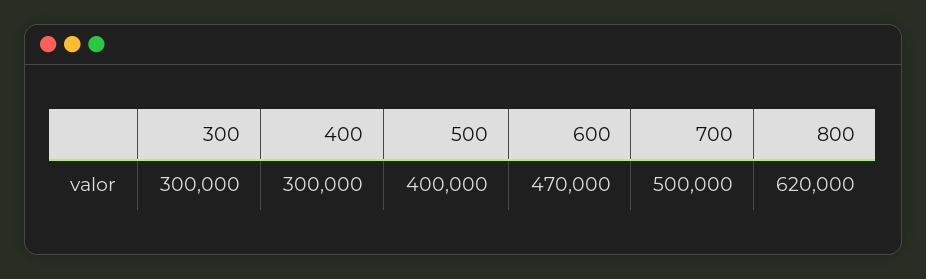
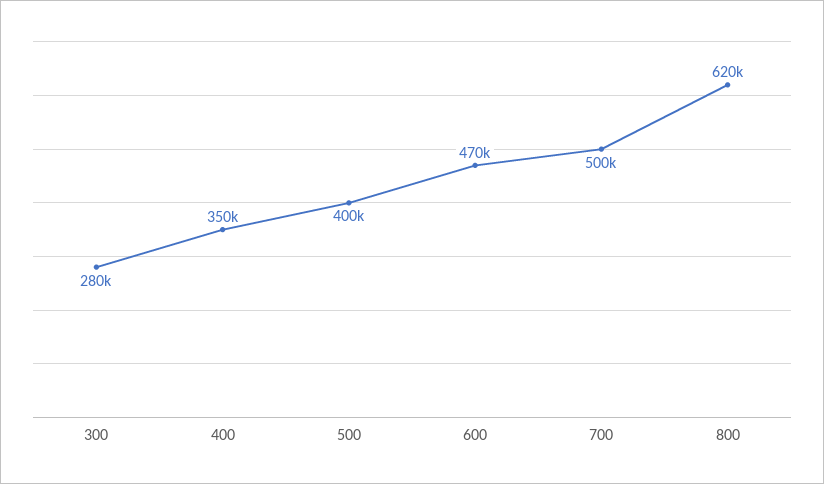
300: 300000 -> 280000
400: 300000 -> 350000

